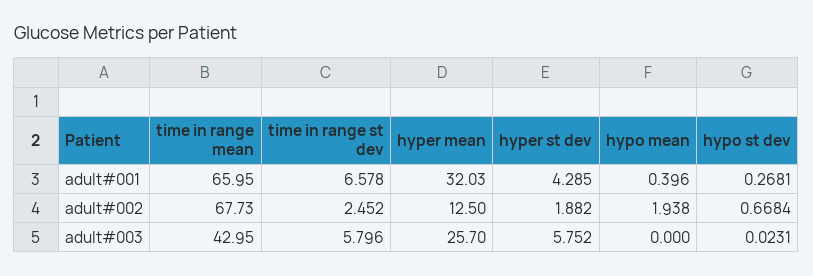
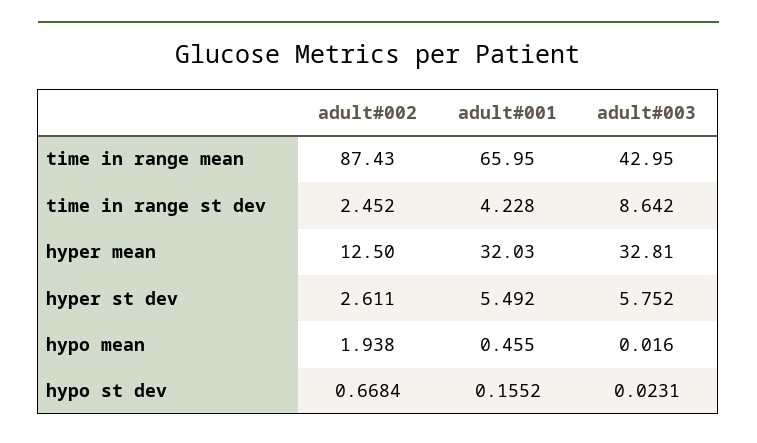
time in range st dev, adult#001: 6.578 -> 4.228
hyper st dev, adult#001: 4.285 -> 5.492
hypo mean, adult#001: 0.396 -> 0.455
hypo st dev, adult#001: 0.2681 -> 0.1552
time in range mean, adult#002: 67.73 -> 87.43
hyper st dev, adult#002: 1.882 -> 2.611
time in range st dev, adult#003: 5.796 -> 8.642
hyper mean, adult#003: 25.7 -> 32.81
hypo mean, adult#003: 0 -> 0.016

